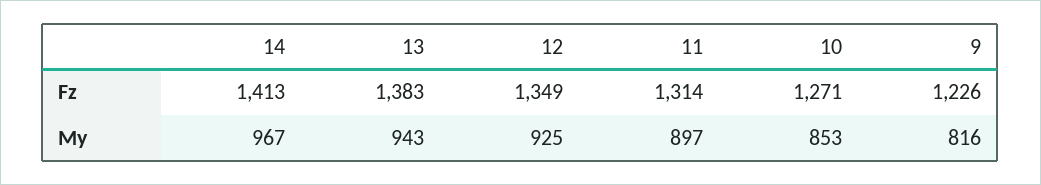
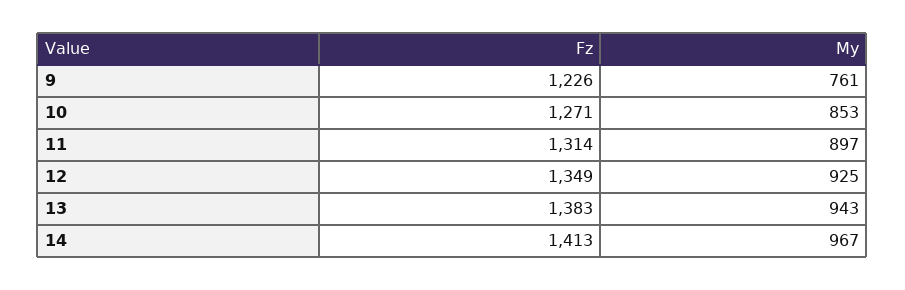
9, My: 816 -> 761

